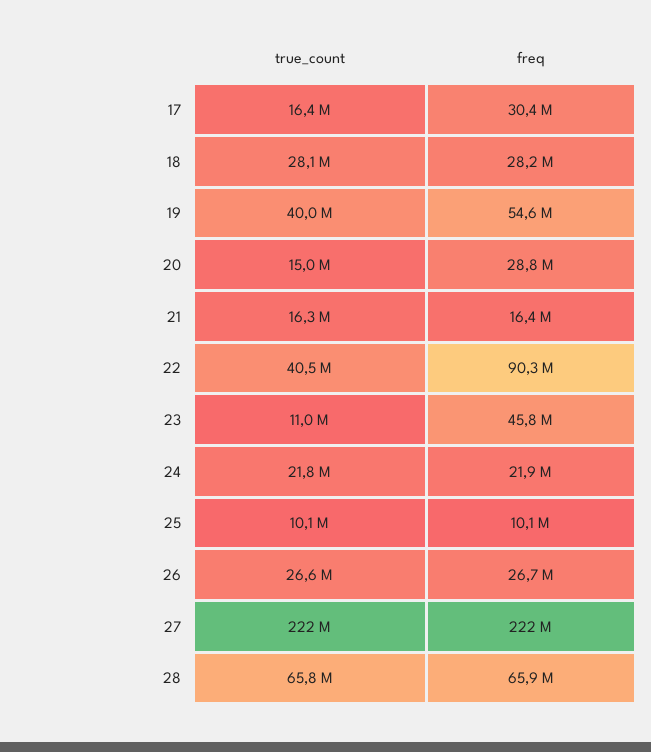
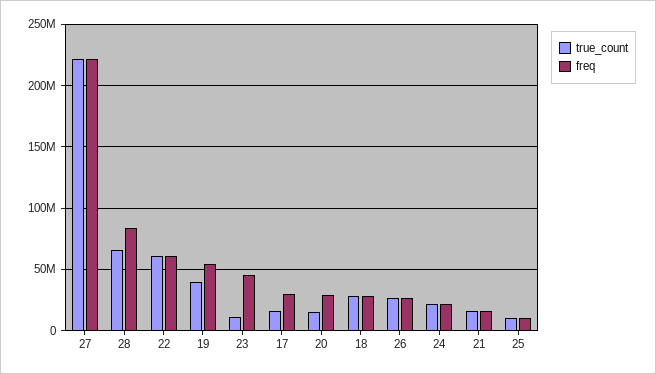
true_count, 22: 40500000 -> 60000000
freq, 22: 90300000 -> 60000000
freq, 28: 65900000 -> 85000000

